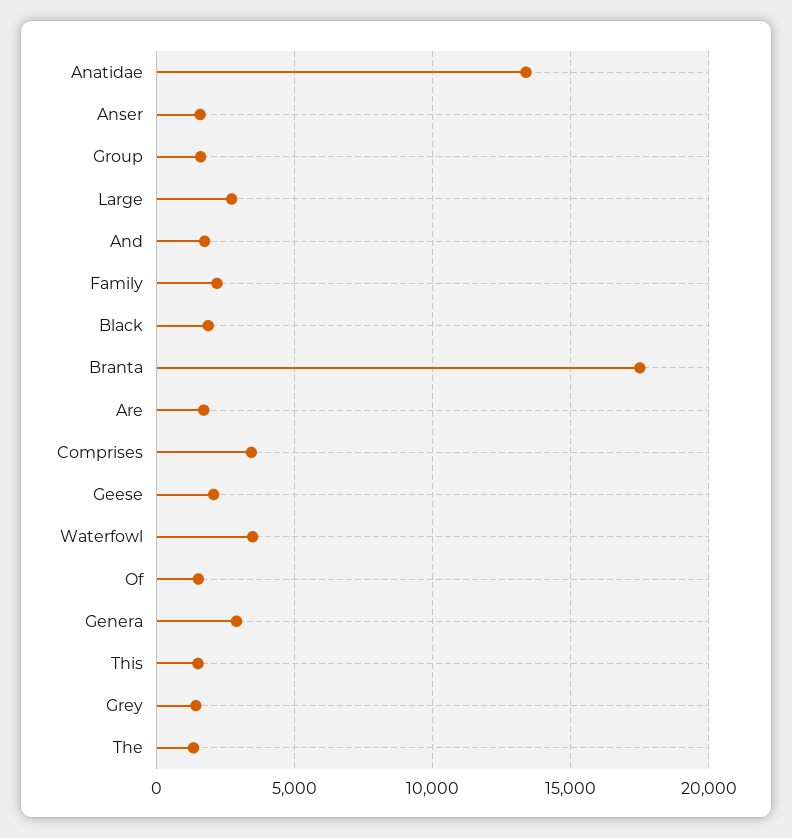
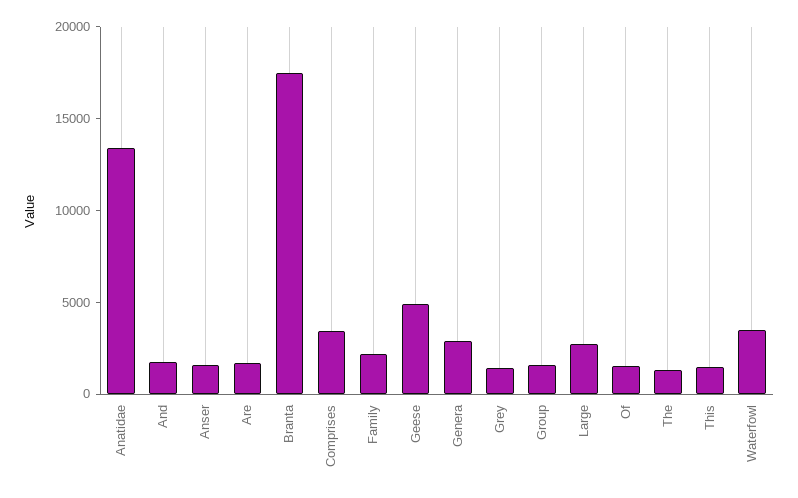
Black: 2000 -> none
Geese: 2000 -> 5000

